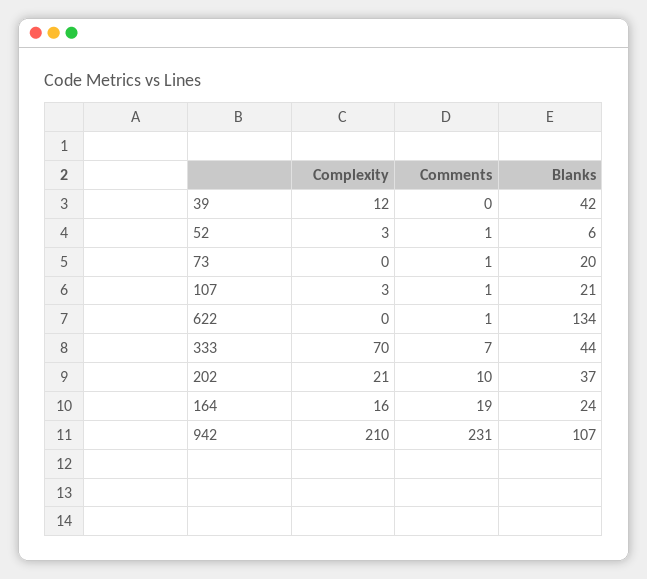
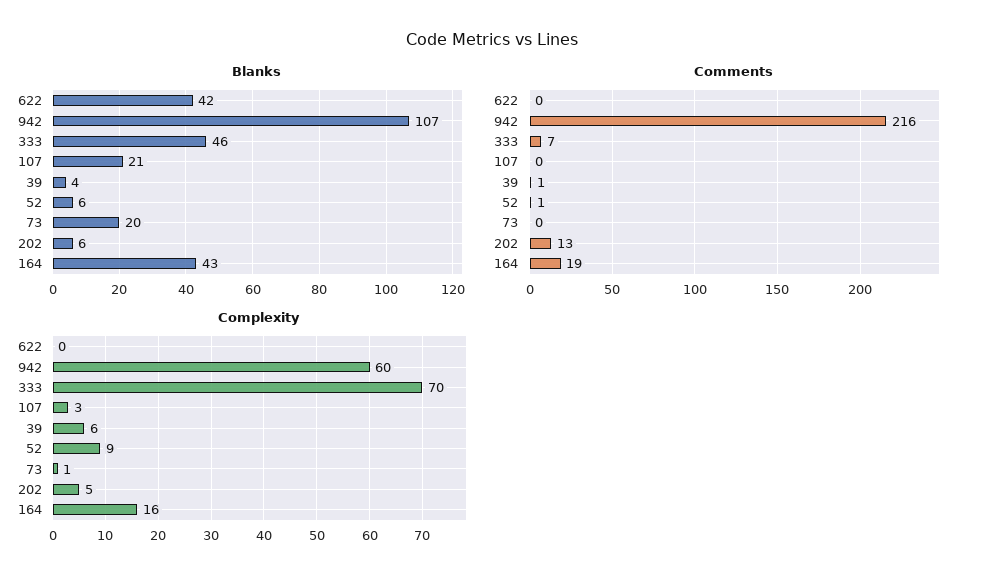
Complexity, 39: 12 -> 6
Comments, 39: 0 -> 1
Blanks, 39: 42 -> 4
Complexity, 52: 3 -> 9
Complexity, 73: 0 -> 1
Comments, 73: 1 -> 0
Comments, 107: 1 -> 0
Comments, 622: 1 -> 0
Blanks, 622: 134 -> 42
Blanks, 333: 44 -> 46
Complexity, 202: 21 -> 5
Comments, 202: 10 -> 13
Blanks, 202: 37 -> 6
Blanks, 164: 24 -> 43
Complexity, 942: 210 -> 60
Comments, 942: 231 -> 216

